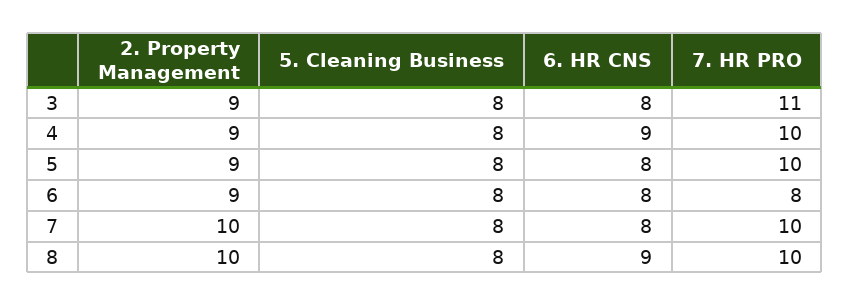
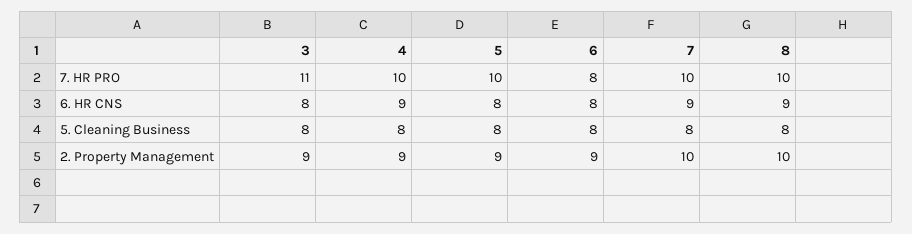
6. HR CNS, 7: 8 -> 9

